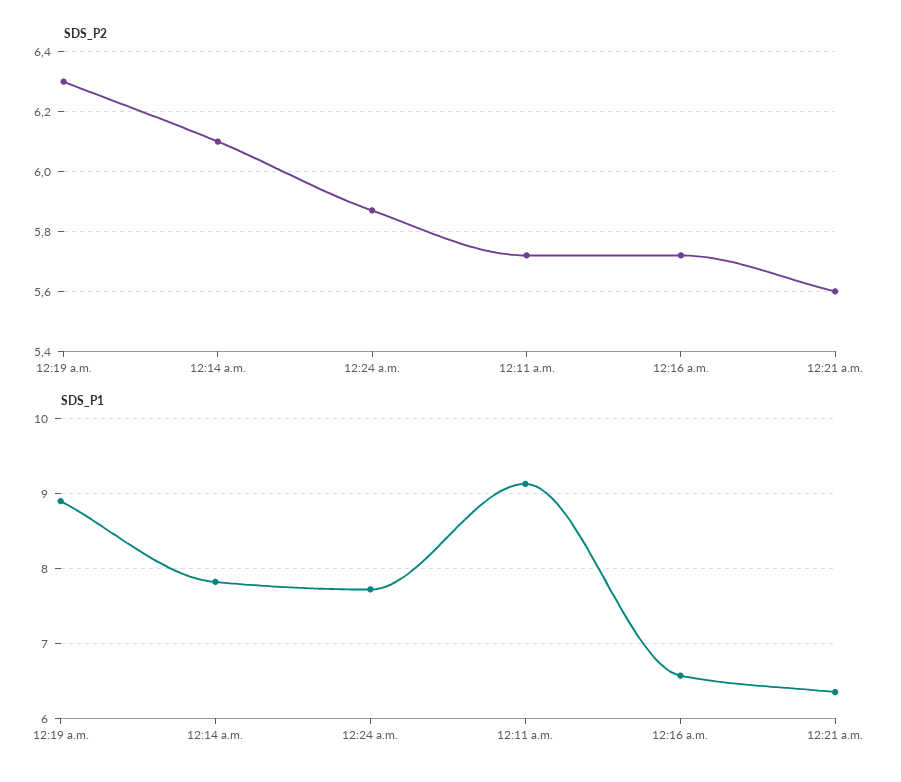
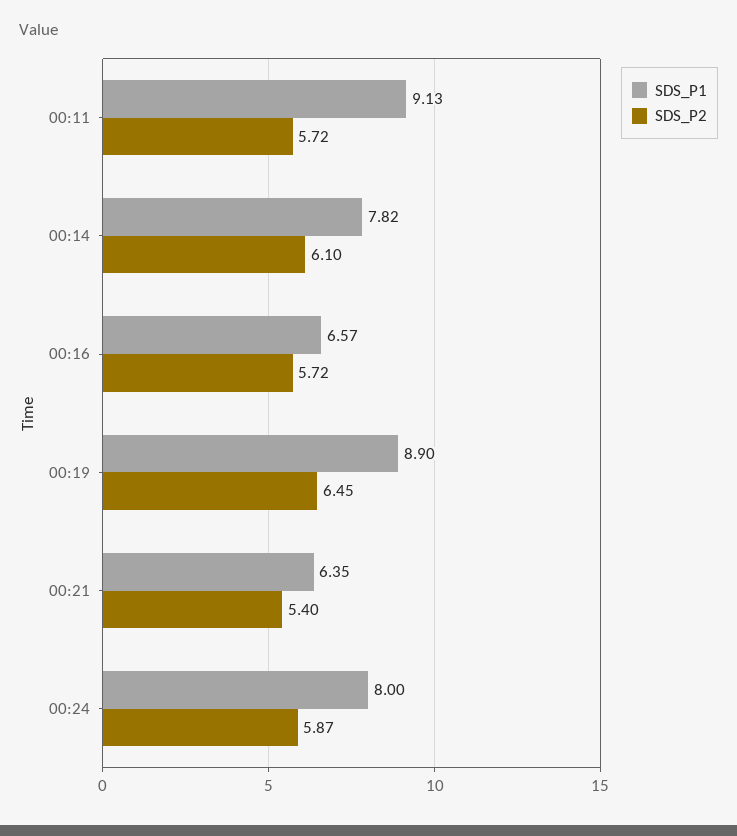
SDS_P2, 12:19 a.m.: 6.3 -> 6.45
SDS_P2, 12:21 a.m.: 5.6 -> 5.4
SDS_P1, 12:24 a.m.: 7.7 -> 8

